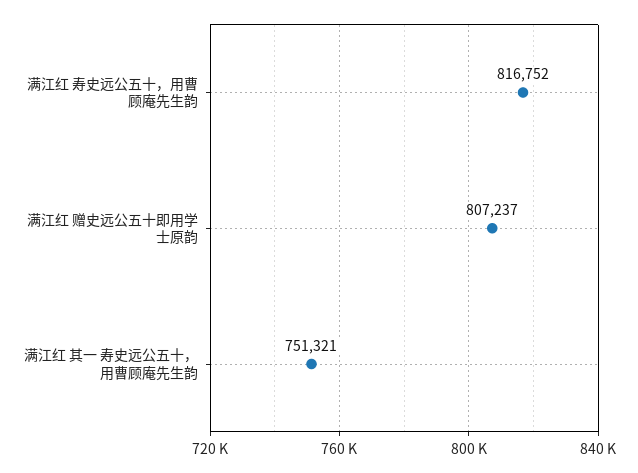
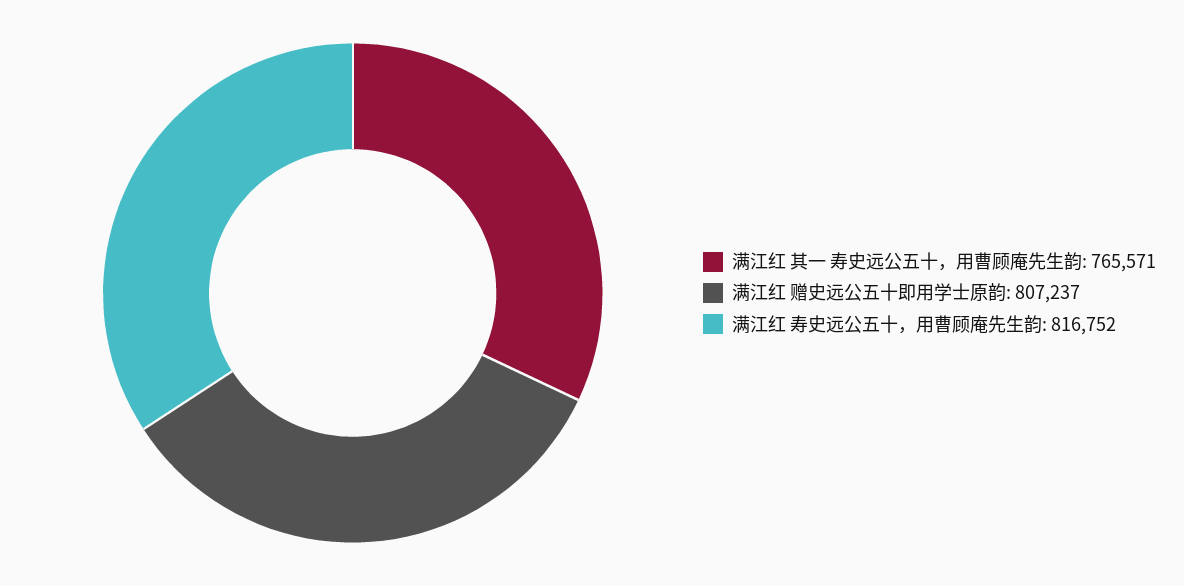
满江红 其一 寿史远公五十，用曹顾庵先生韵: 751321 -> 765571

